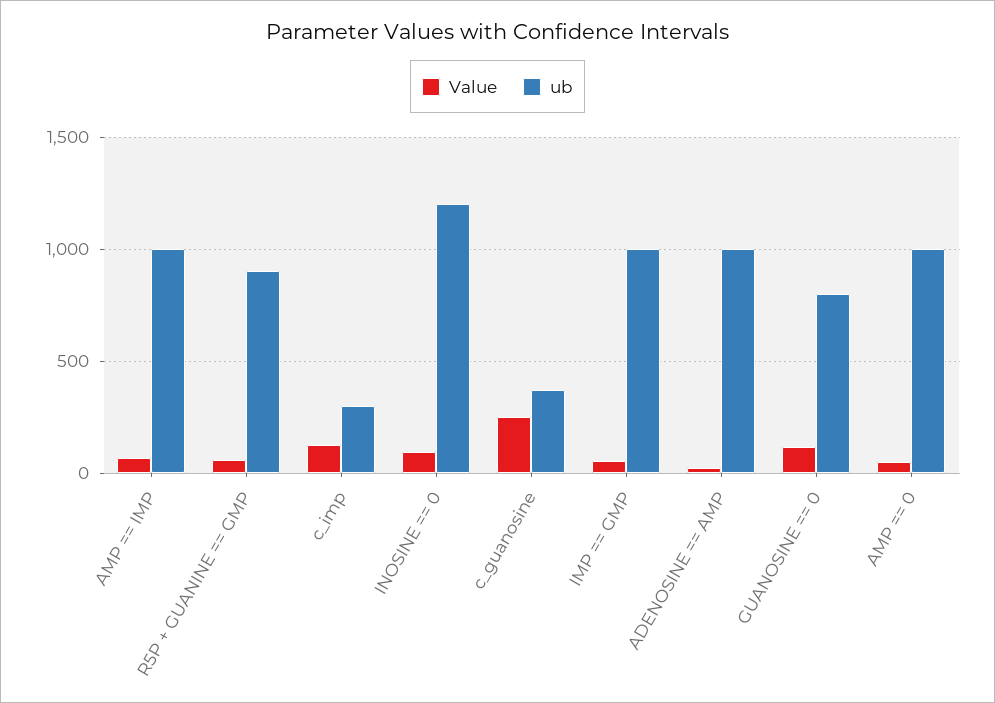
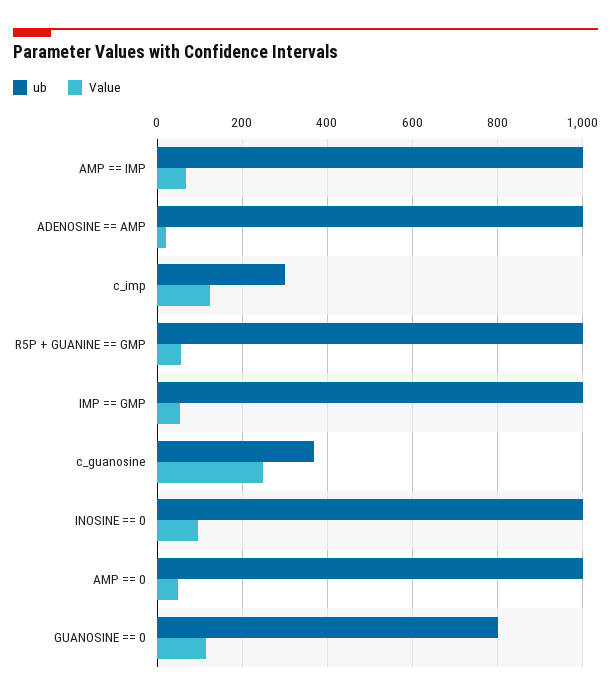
ub, R5P + GUANINE == GMP: 900 -> 1000
ub, INOSINE == 0: 1200 -> 1000

